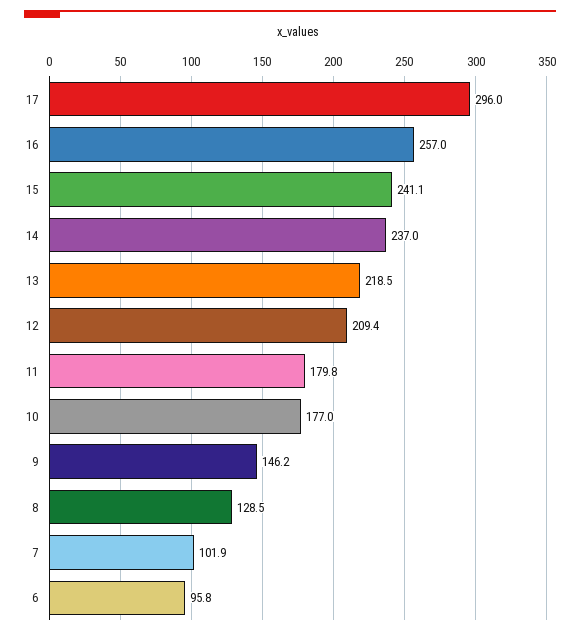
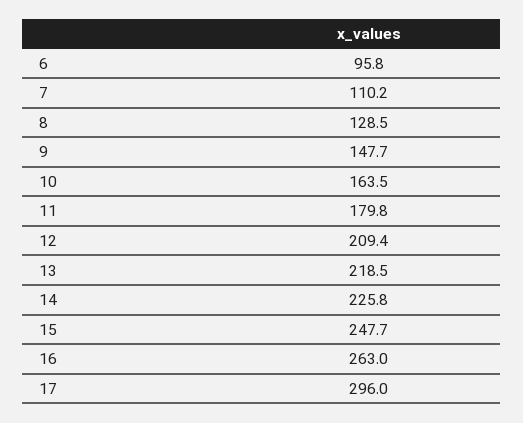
16: 257 -> 263
15: 241.1 -> 247.7
14: 237 -> 225.8
10: 177 -> 163.5
9: 146.2 -> 147.7
7: 101.9 -> 110.2

